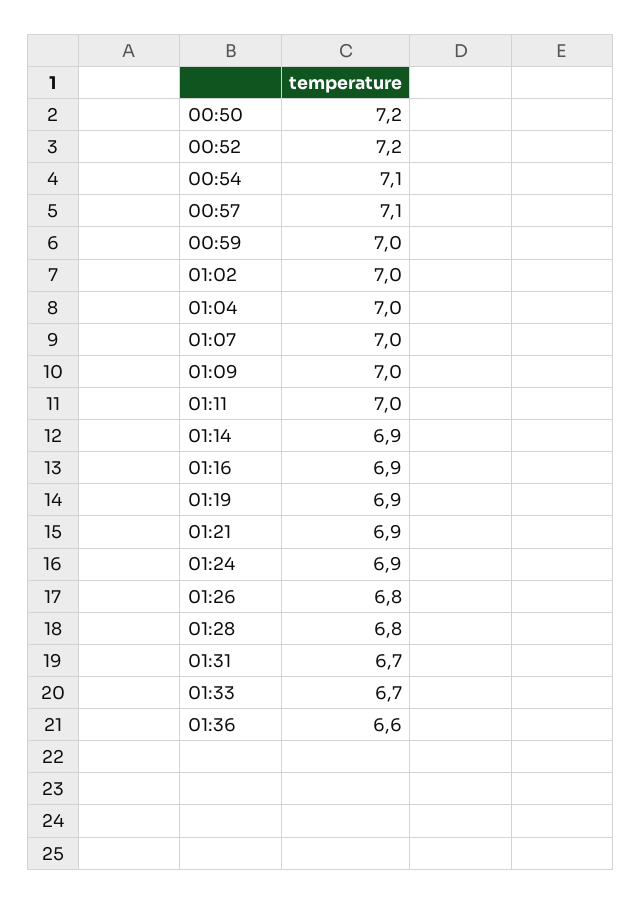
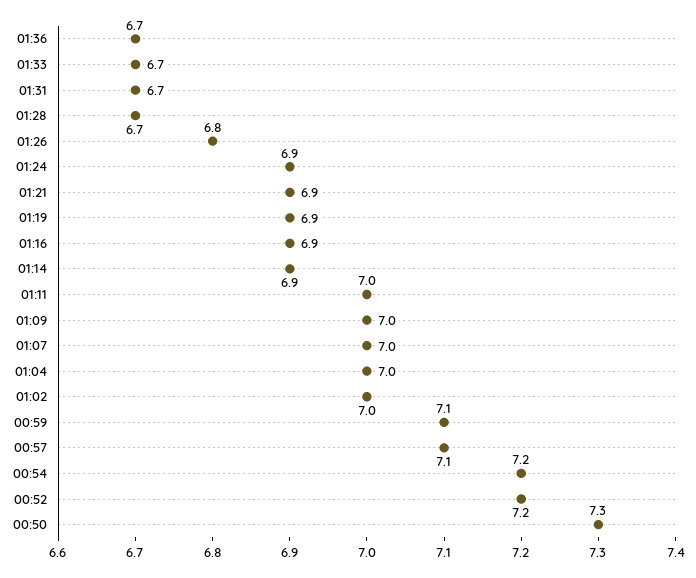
00:50: 7.2 -> 7.3
00:54: 7.1 -> 7.2
00:59: 7 -> 7.1
01:28: 6.8 -> 6.7
01:36: 6.6 -> 6.7

